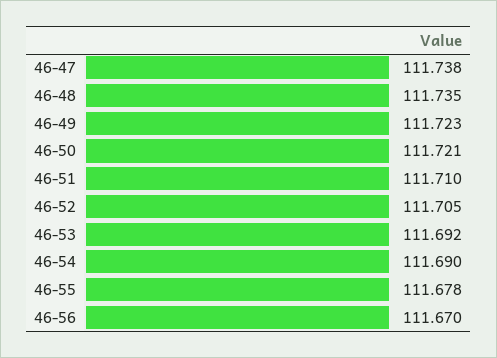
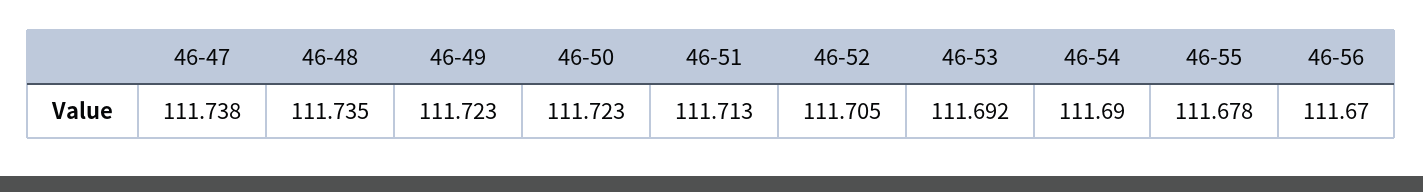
46-50: 111.721 -> 111.723
46-51: 111.71 -> 111.713

